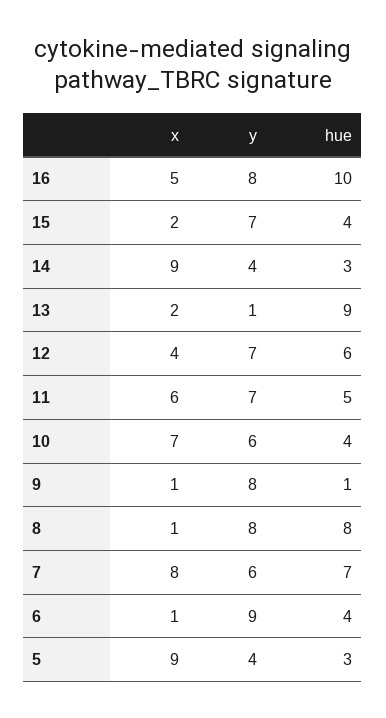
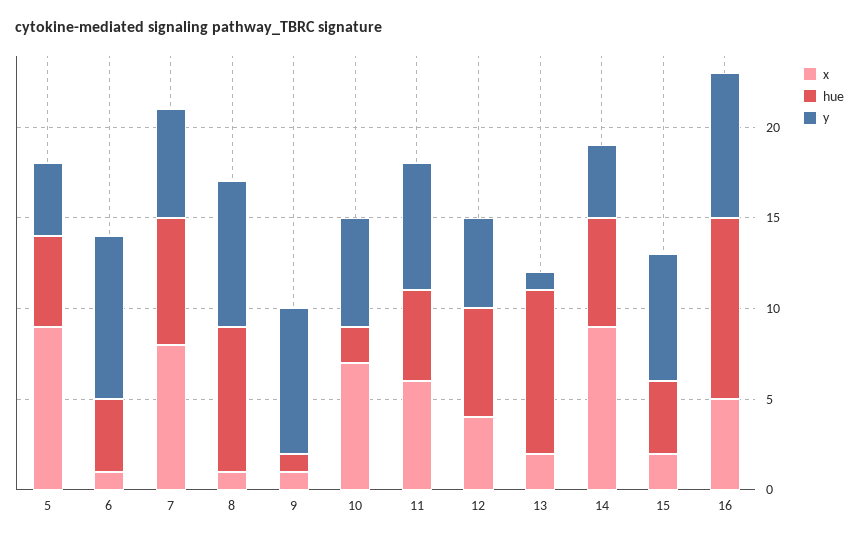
hue, 14: 3 -> 6
y, 12: 7 -> 5
hue, 10: 4 -> 2
hue, 5: 3 -> 5

